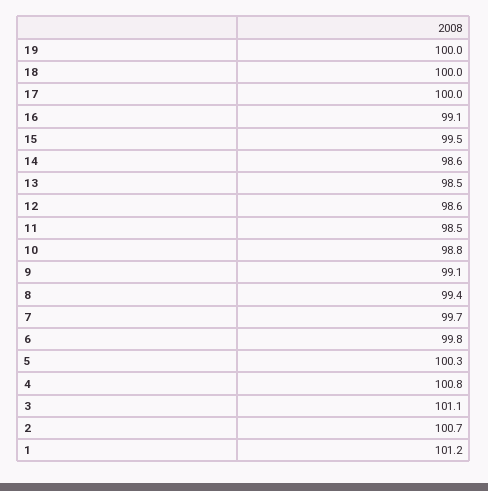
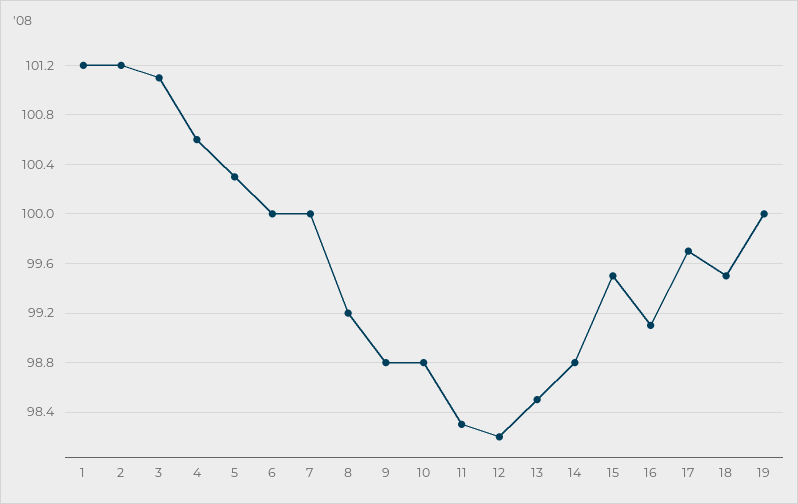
18: 100 -> 99.5
17: 100 -> 99.7
14: 98.6 -> 98.8
12: 98.6 -> 98.2
11: 98.5 -> 98.3
9: 99.1 -> 98.8
8: 99.4 -> 99.2
7: 99.7 -> 100
6: 99.8 -> 100
4: 100.8 -> 100.6
2: 100.7 -> 101.2

